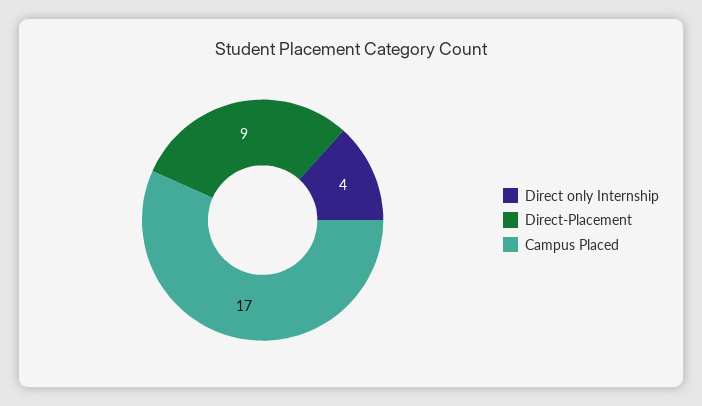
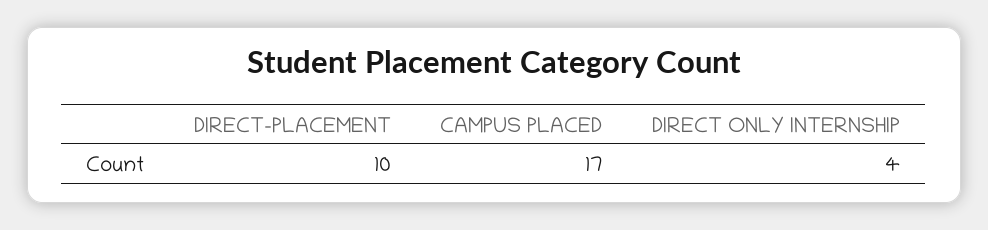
Direct-Placement: 9 -> 10

